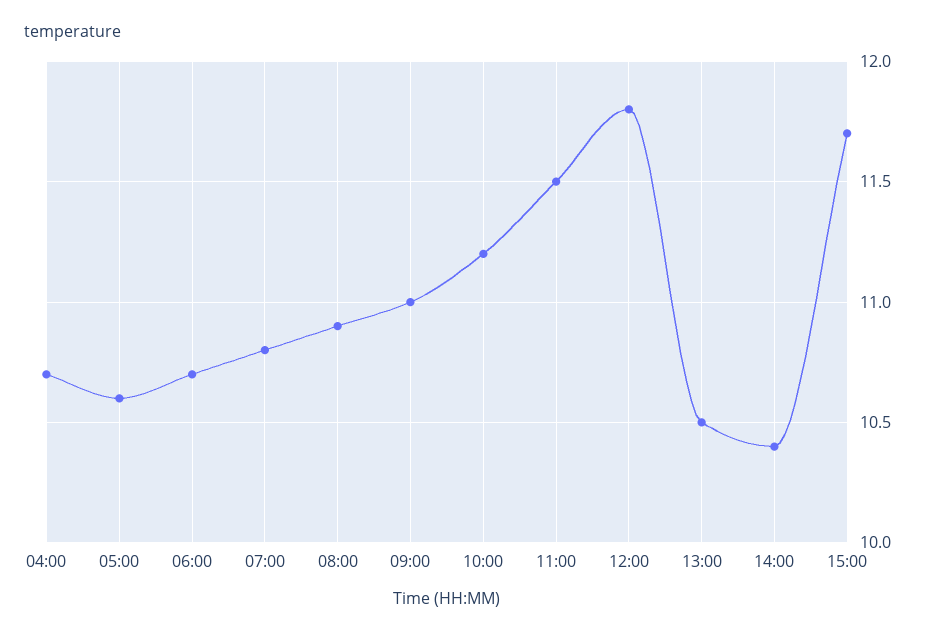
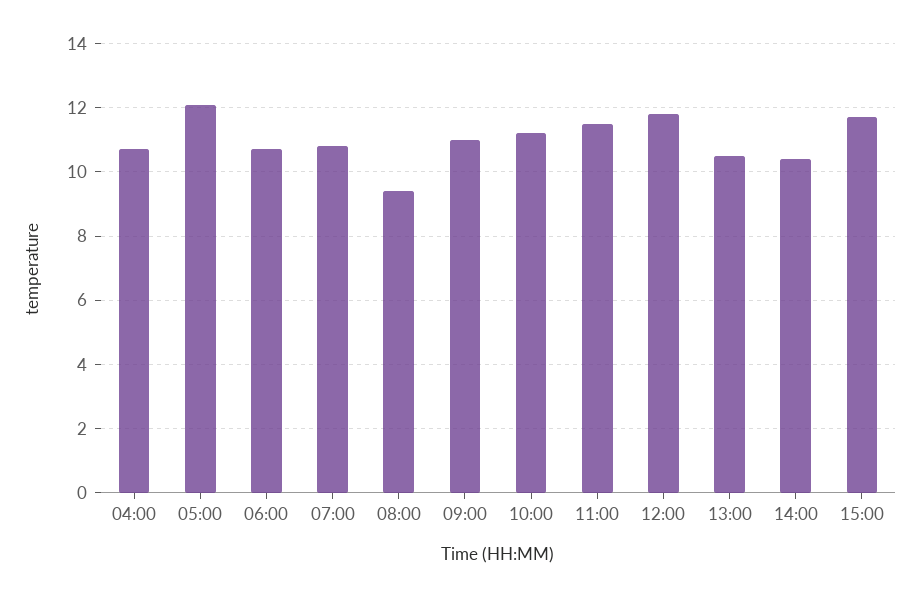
05:00: 10.6 -> 12
08:00: 10.9 -> 9.5

